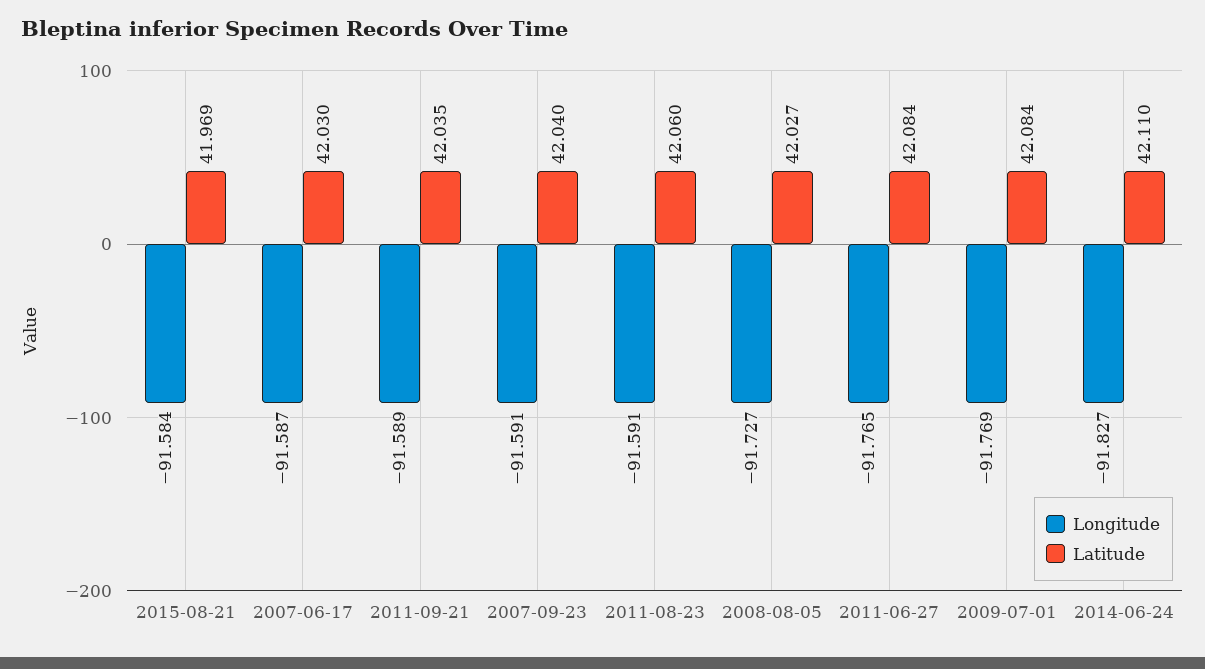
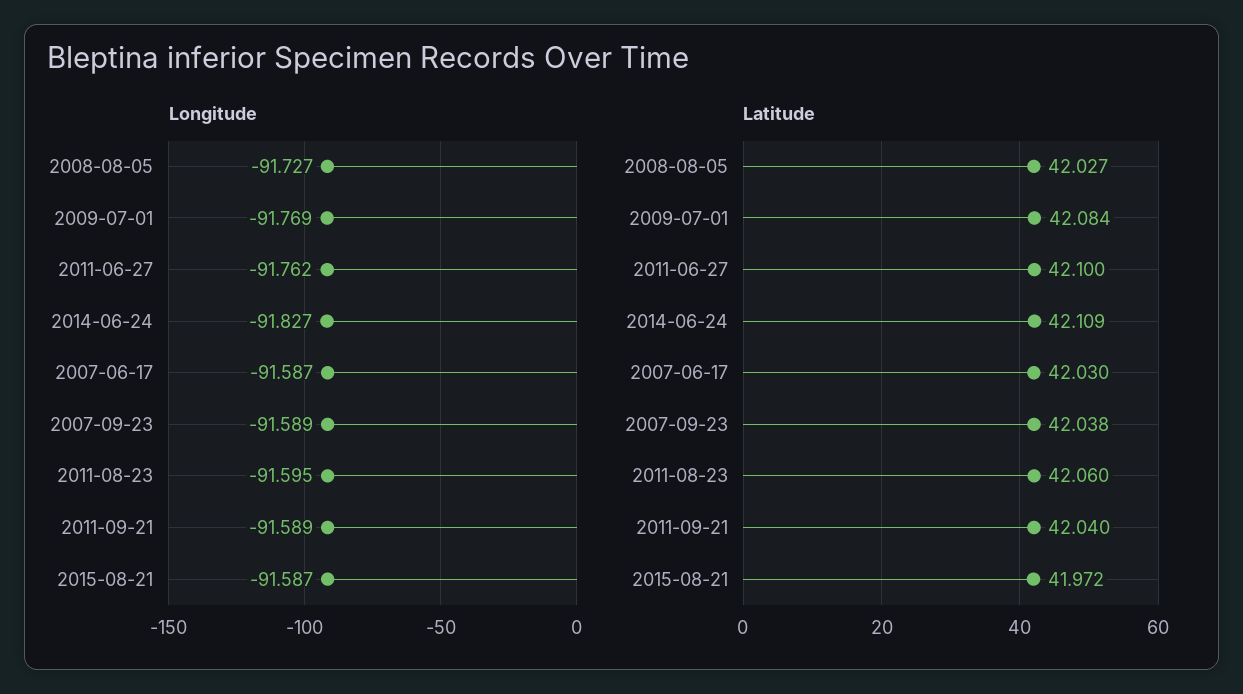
Longitude, 2015-08-21: -91.584 -> -91.587
Latitude, 2015-08-21: 41.969 -> 41.972
Latitude, 2011-09-21: 42.035 -> 42.04
Longitude, 2007-09-23: -91.591 -> -91.589
Latitude, 2007-09-23: 42.04 -> 42.038
Longitude, 2011-08-23: -91.591 -> -91.595
Longitude, 2011-06-27: -91.765 -> -91.762
Latitude, 2011-06-27: 42.084 -> 42.1
Latitude, 2014-06-24: 42.11 -> 42.109

